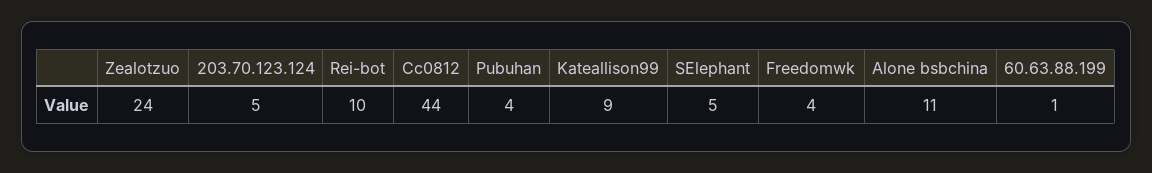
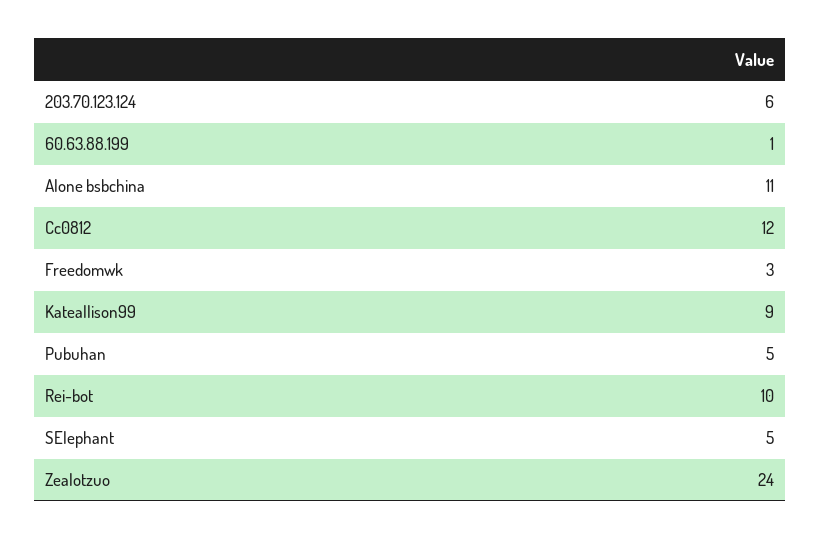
203.70.123.124: 5 -> 6
Cc0812: 44 -> 12
Pubuhan: 4 -> 5
Freedomwk: 4 -> 3

